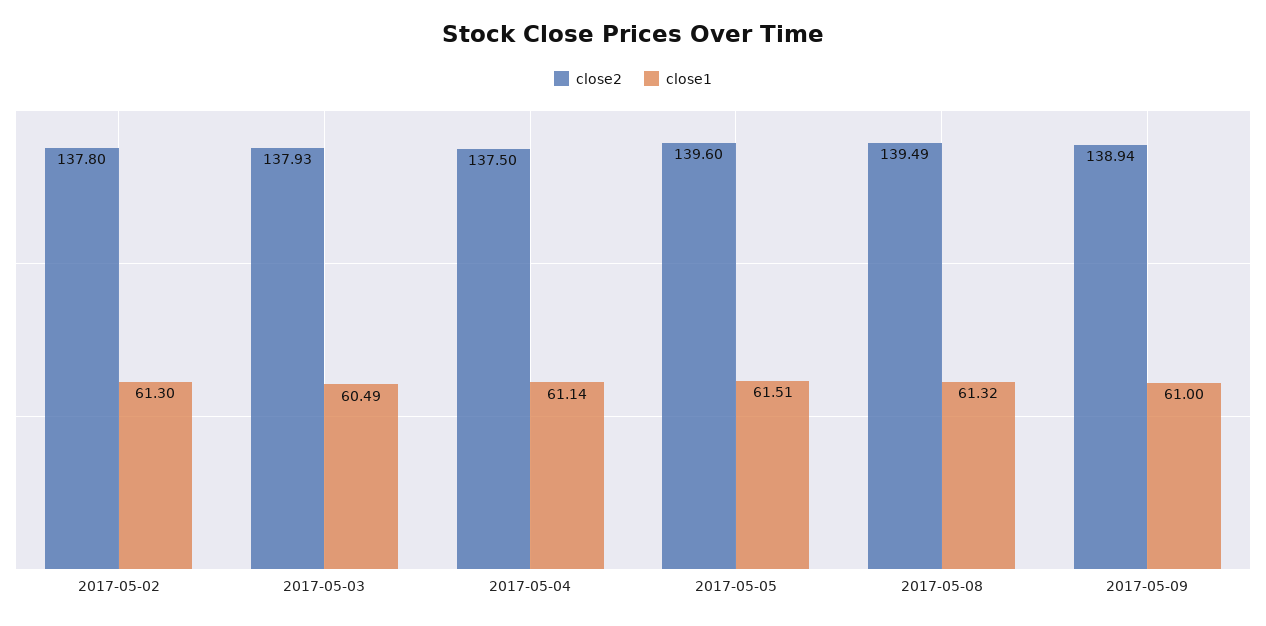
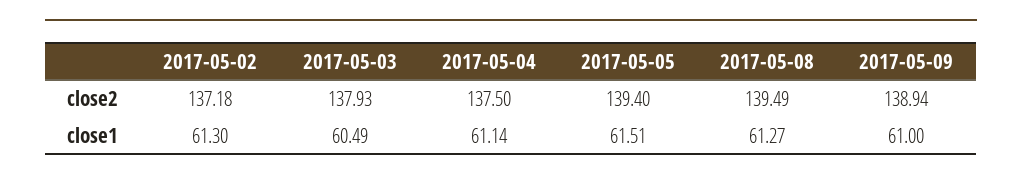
close2, 2017-05-02: 137.8 -> 137.18
close2, 2017-05-05: 139.6 -> 139.4
close1, 2017-05-08: 61.32 -> 61.27

